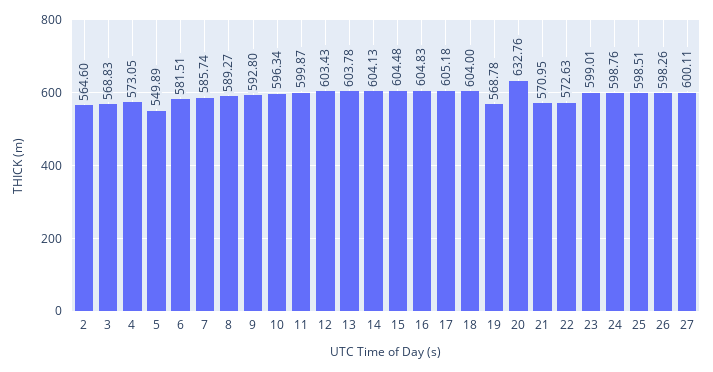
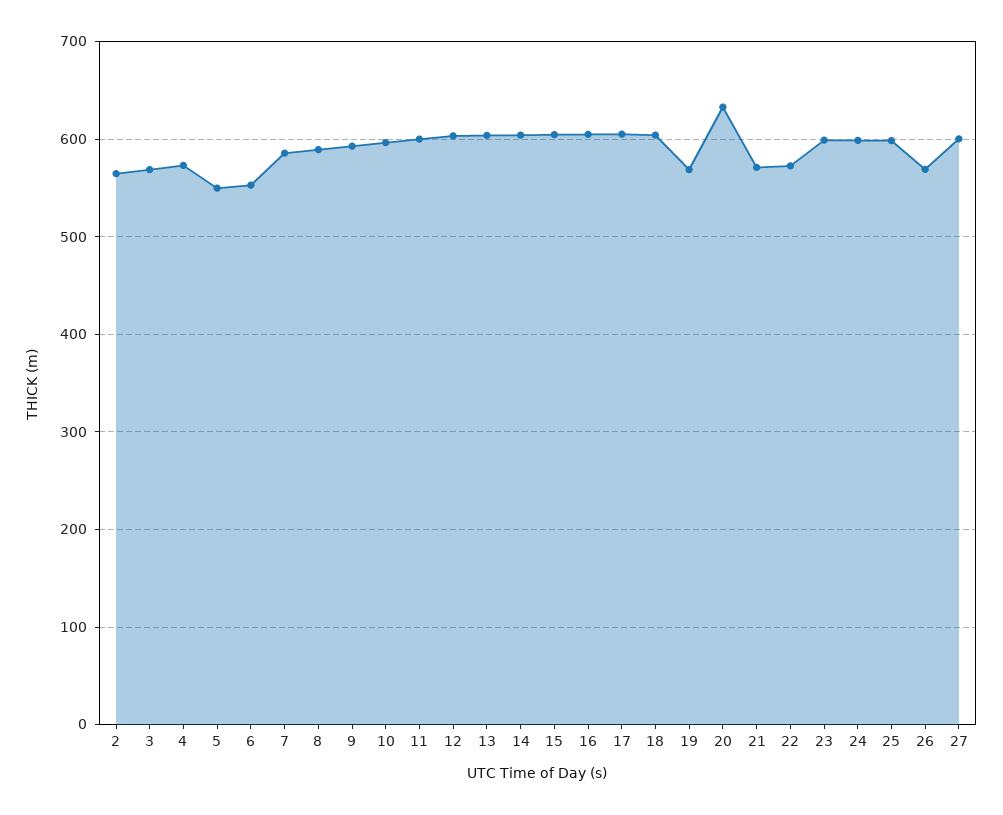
6: 581.51 -> 550
26: 598.26 -> 570

